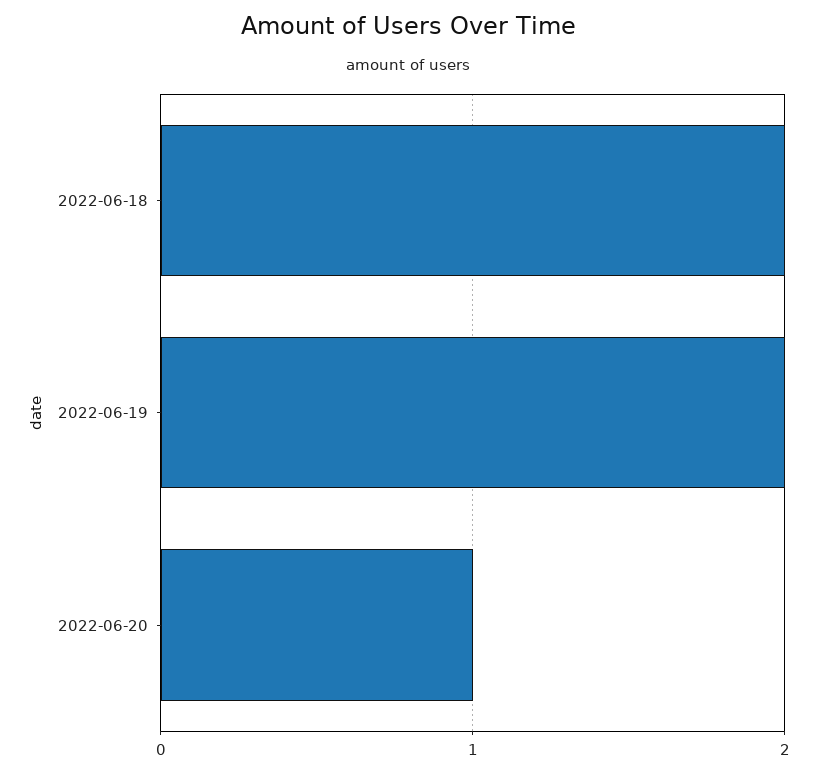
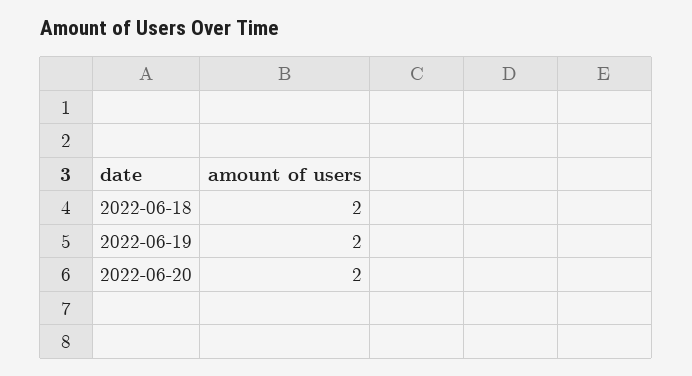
2022-06-20: 1 -> 2

